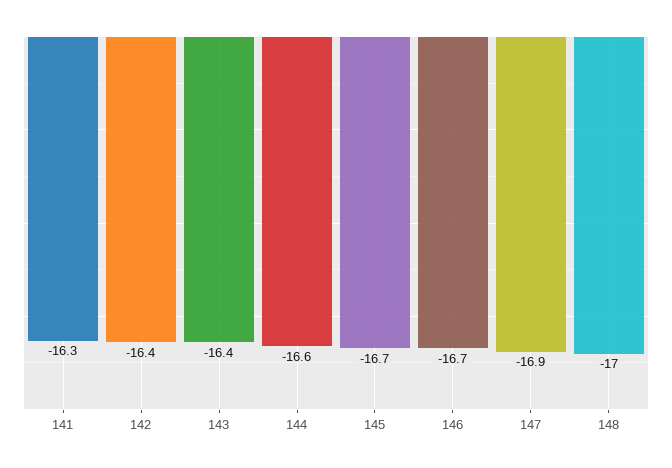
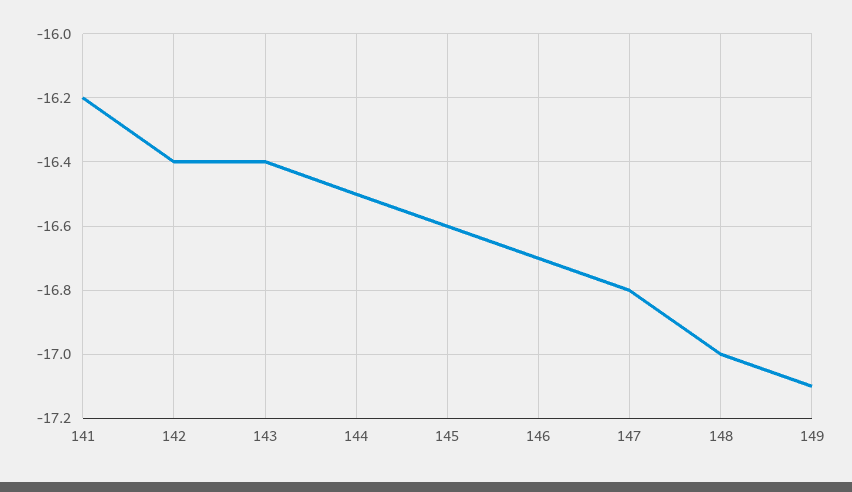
141: -16.3 -> -16.2
144: -16.6 -> -16.5
145: -16.7 -> -16.6
147: -16.9 -> -16.8
149: none -> -17.1

